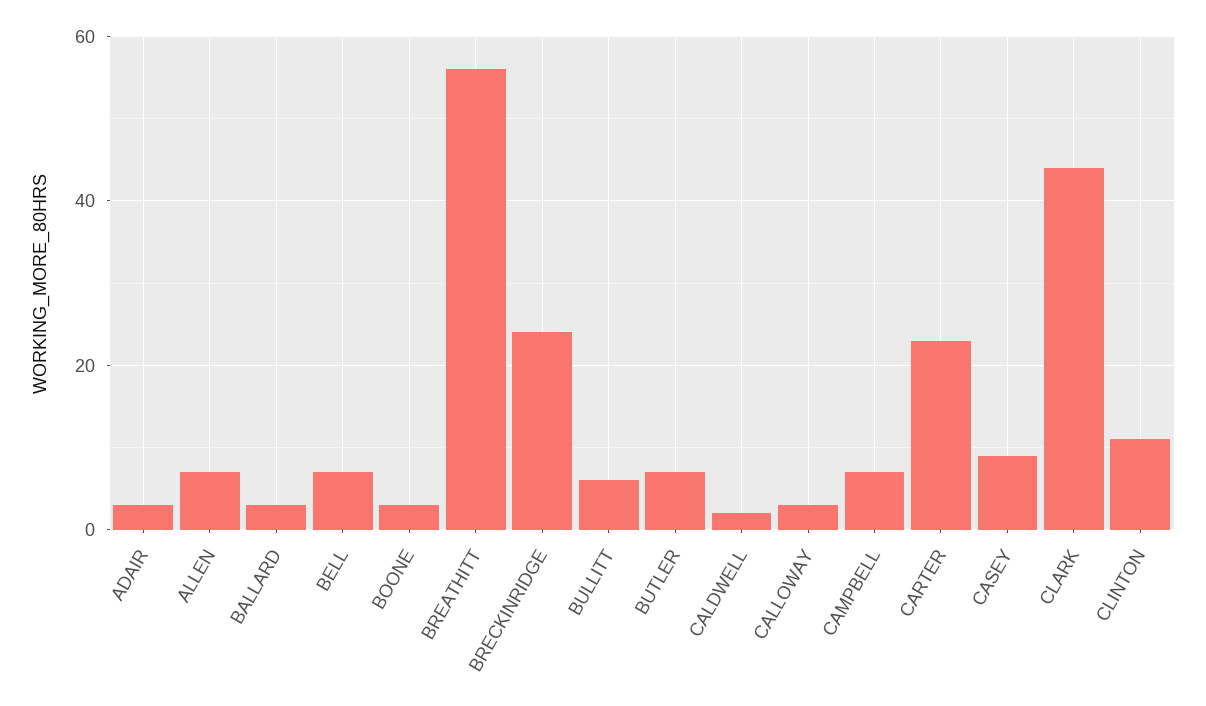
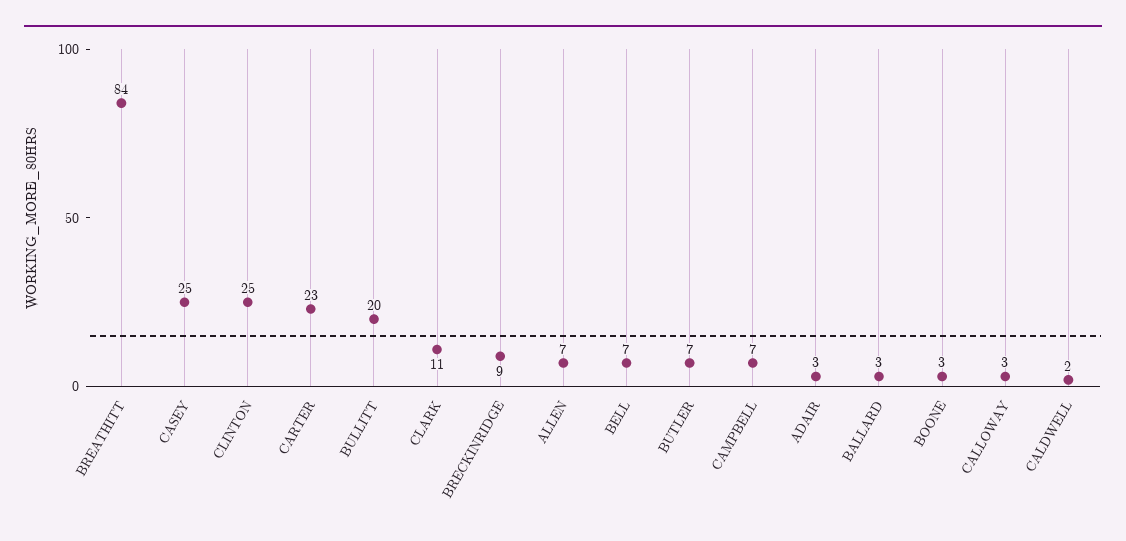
BREATHITT: 55 -> 84
BRECKINRIDGE: 25 -> 9
BULLITT: 5 -> 20
CASEY: 10 -> 25
CLARK: 45 -> 11
CLINTON: 10 -> 25

